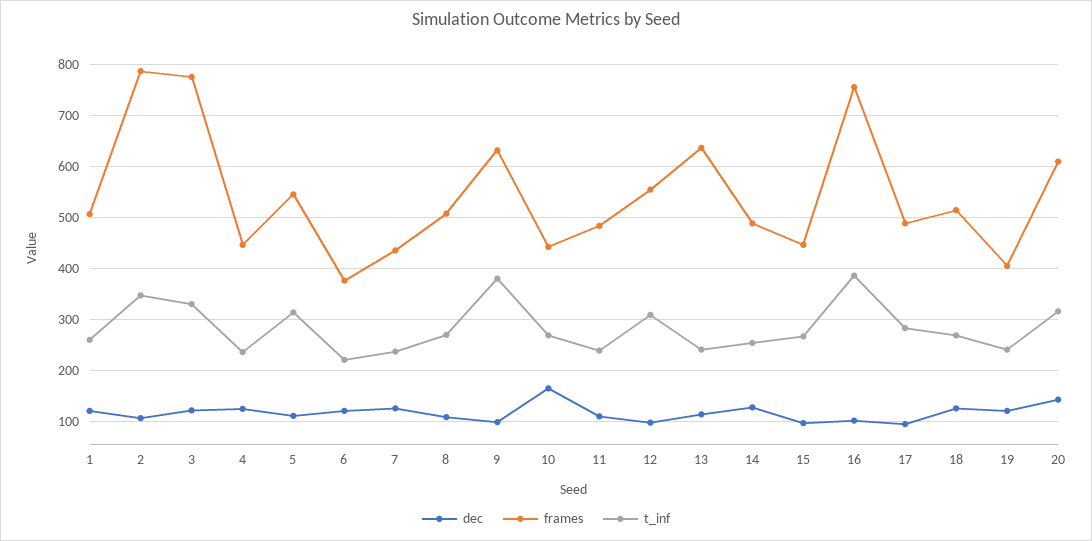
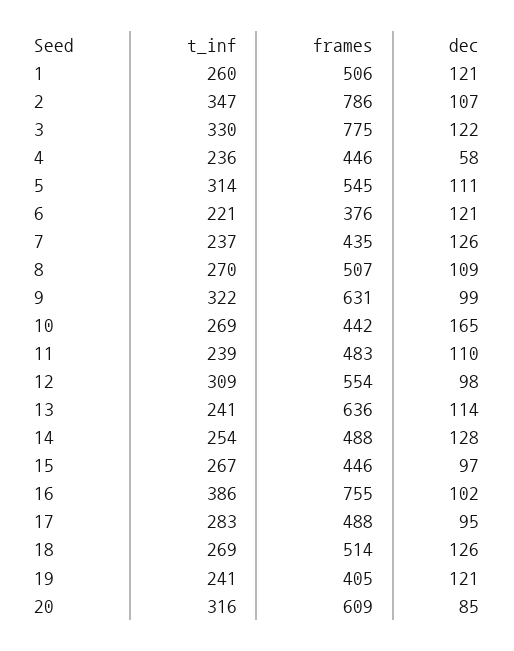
dec, 4: 120 -> 58
t_inf, 9: 380 -> 322
dec, 20: 140 -> 85

